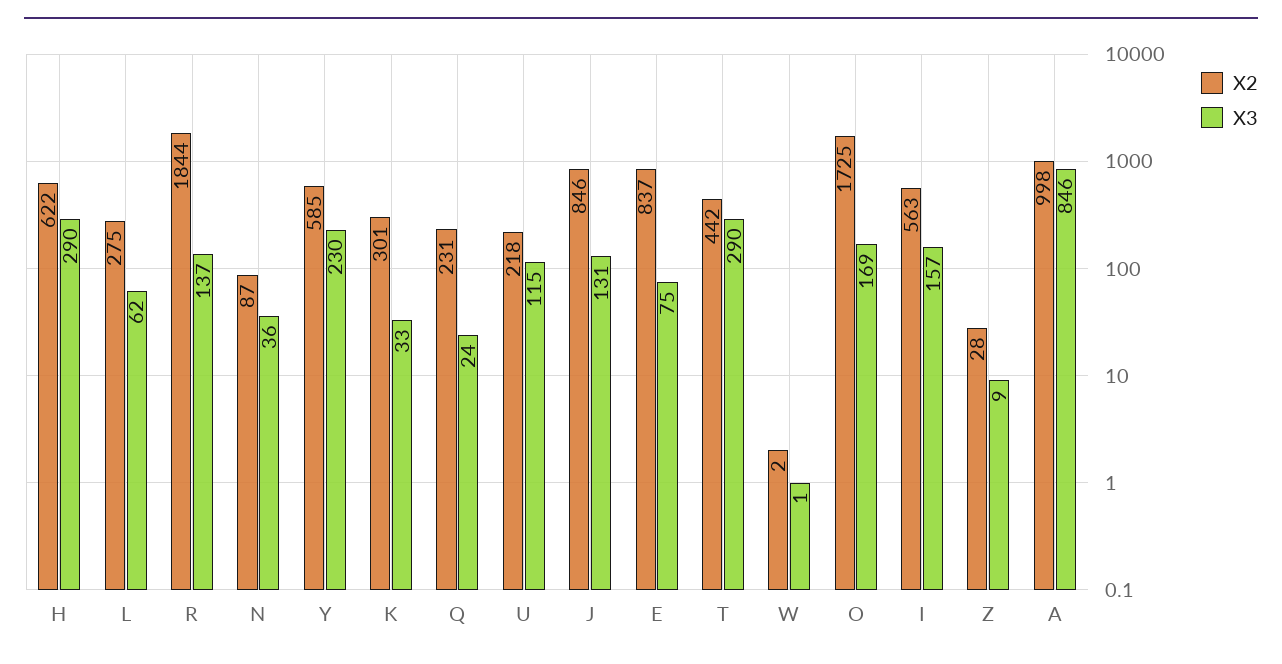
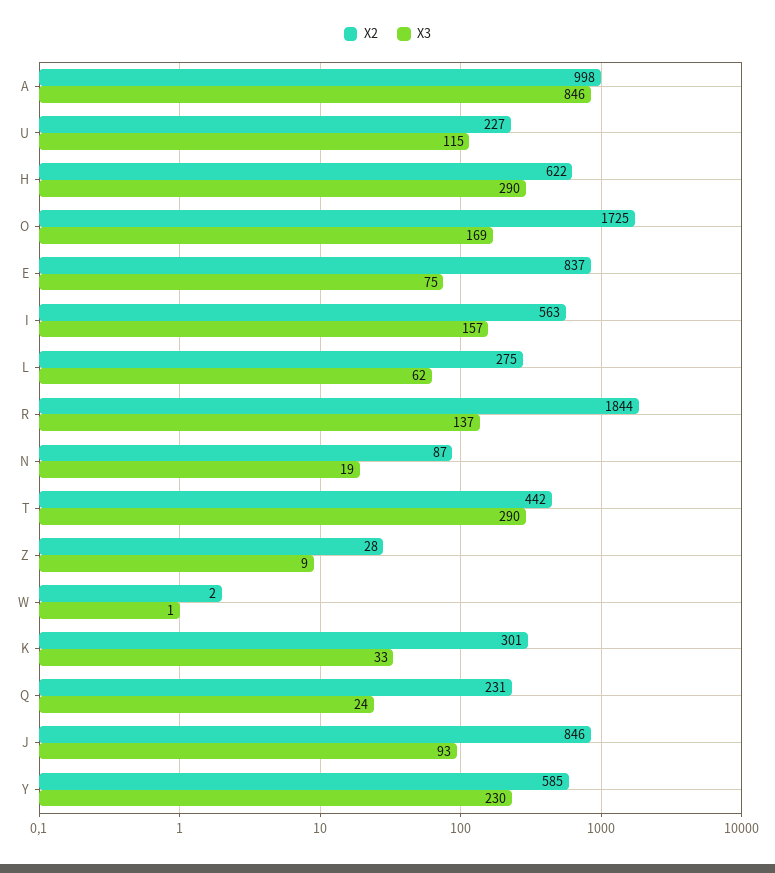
X3, N: 36 -> 19
X2, U: 218 -> 227
X3, J: 131 -> 93

